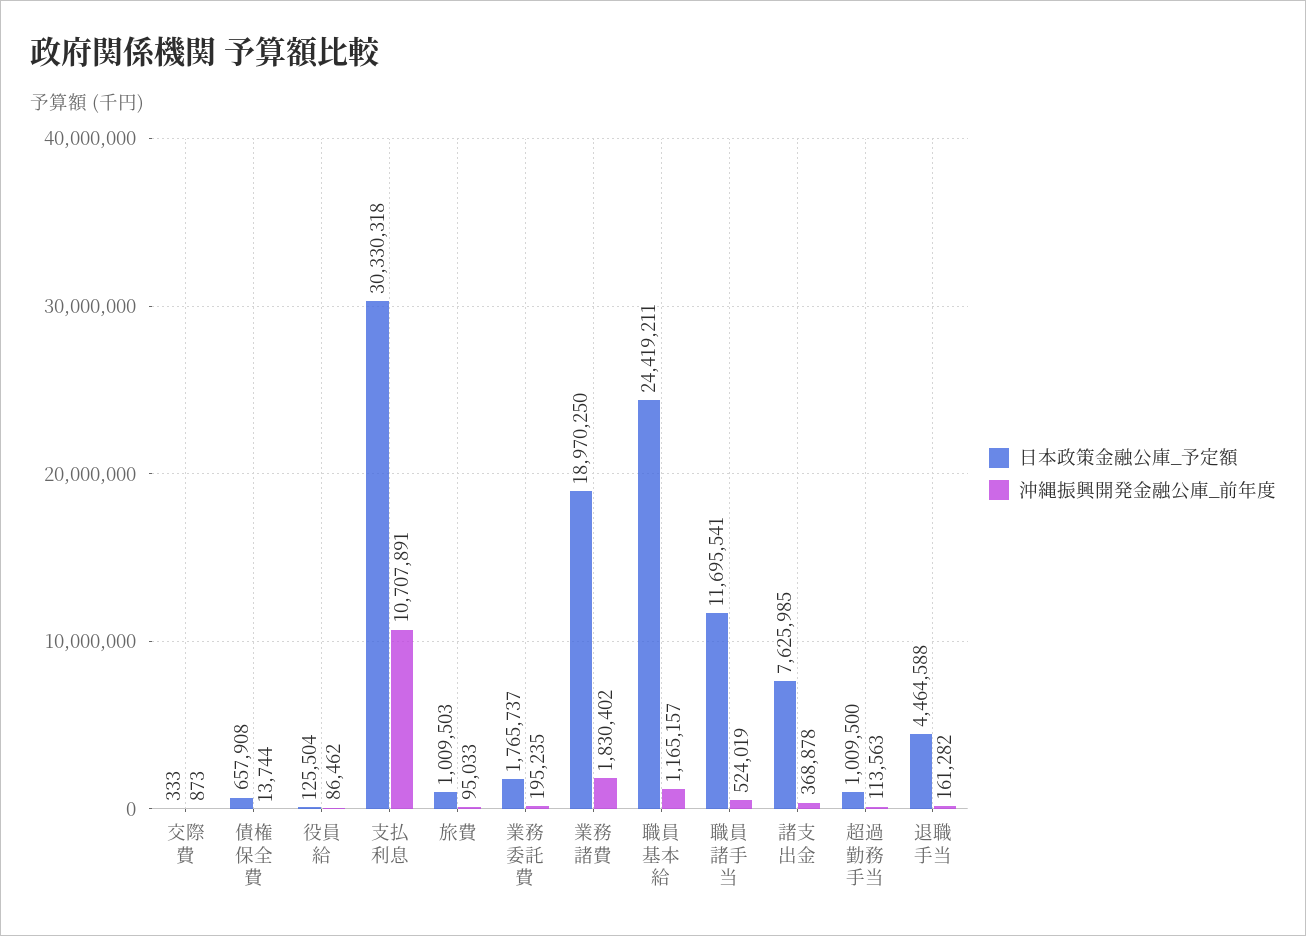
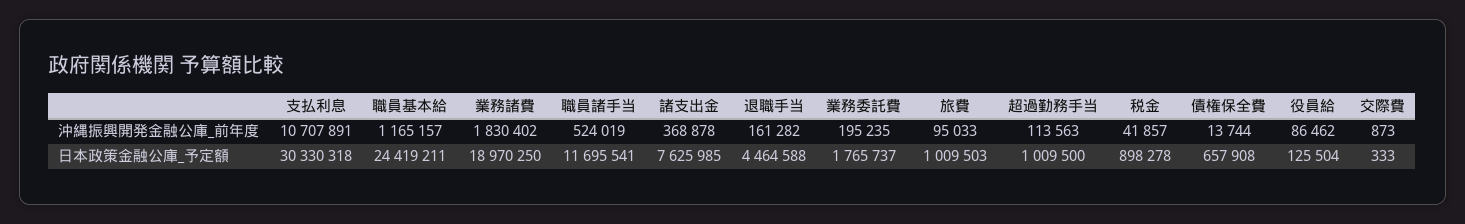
沖縄振興開発金融公庫_前年度, 税金: none -> 41857
日本政策金融公庫_予定額, 税金: none -> 898278

